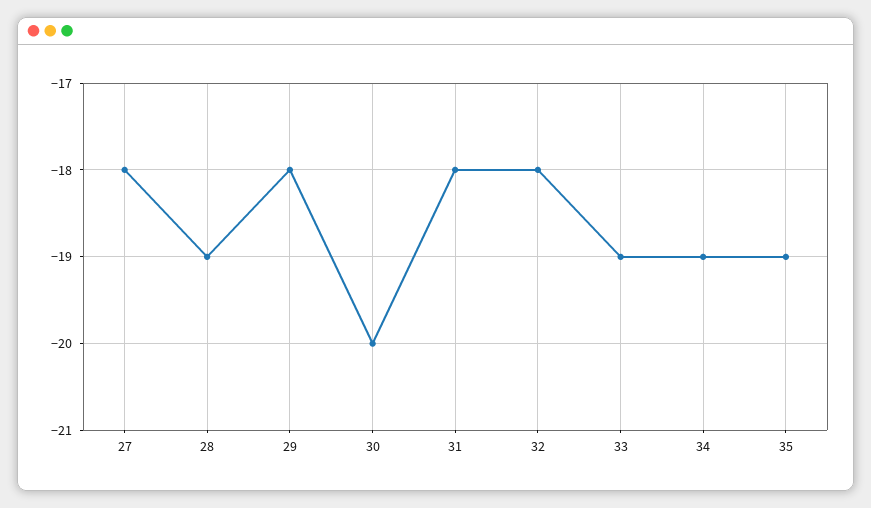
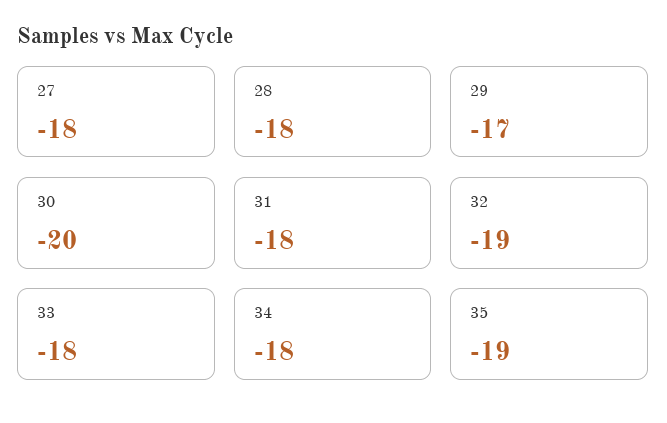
28: -19 -> -18
29: -18 -> -17
32: -18 -> -19
33: -19 -> -18
34: -19 -> -18

